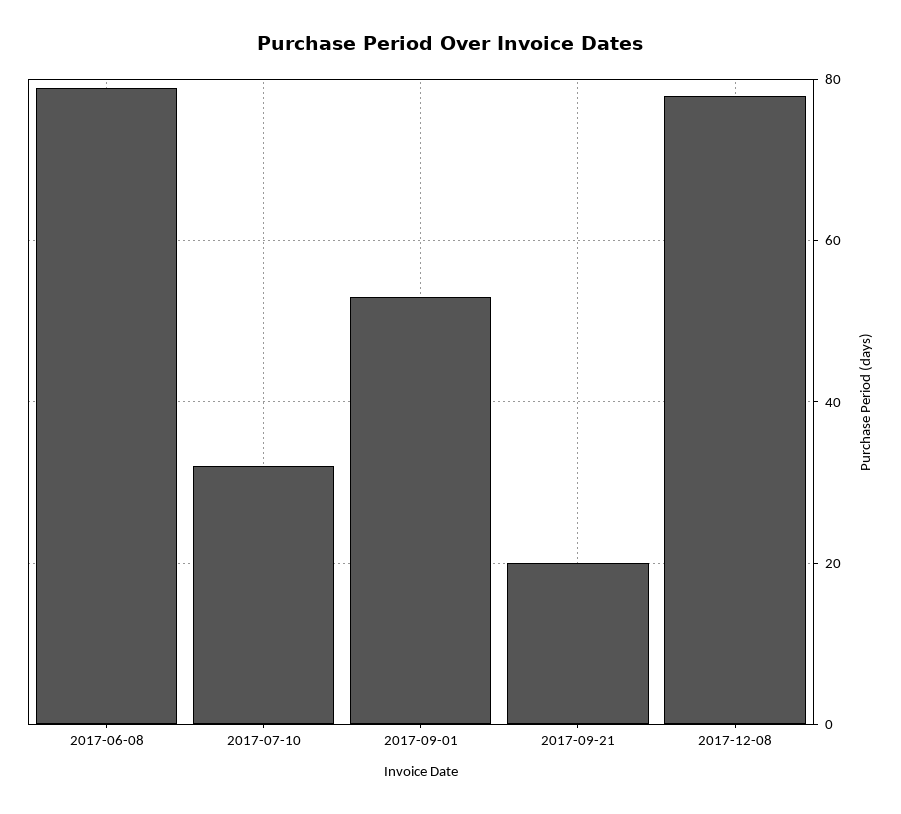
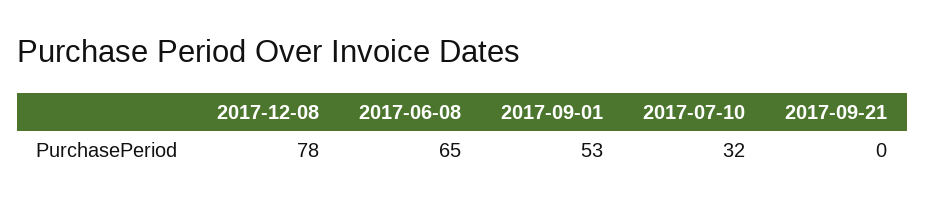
2017-06-08: 80 -> 65
2017-09-21: 20 -> 0

